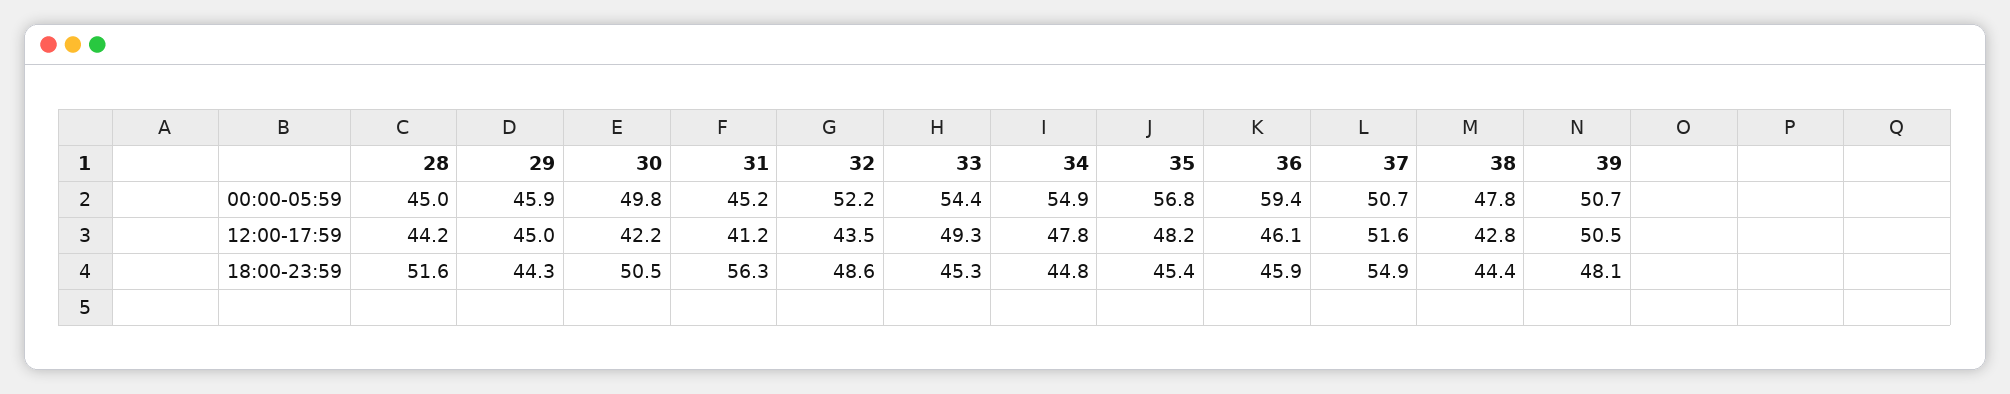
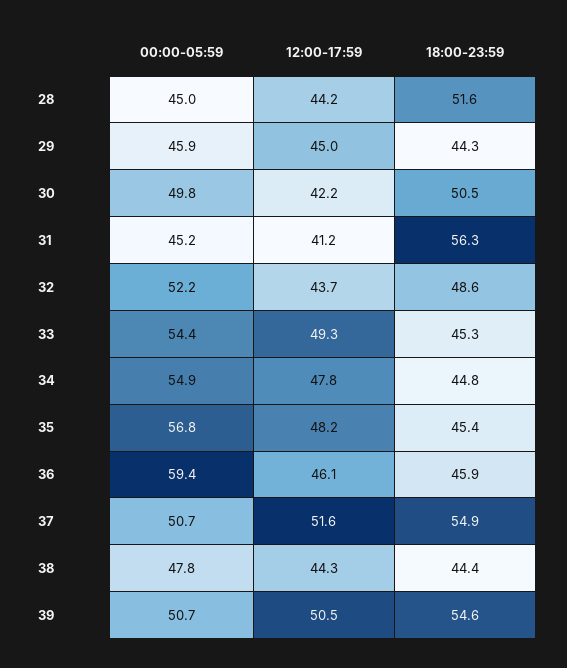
32, 12:00-17:59: 43.5 -> 43.7
38, 12:00-17:59: 42.8 -> 44.3
39, 18:00-23:59: 48.1 -> 54.6

